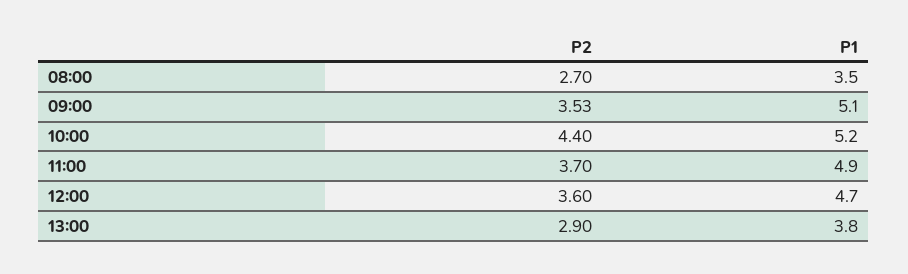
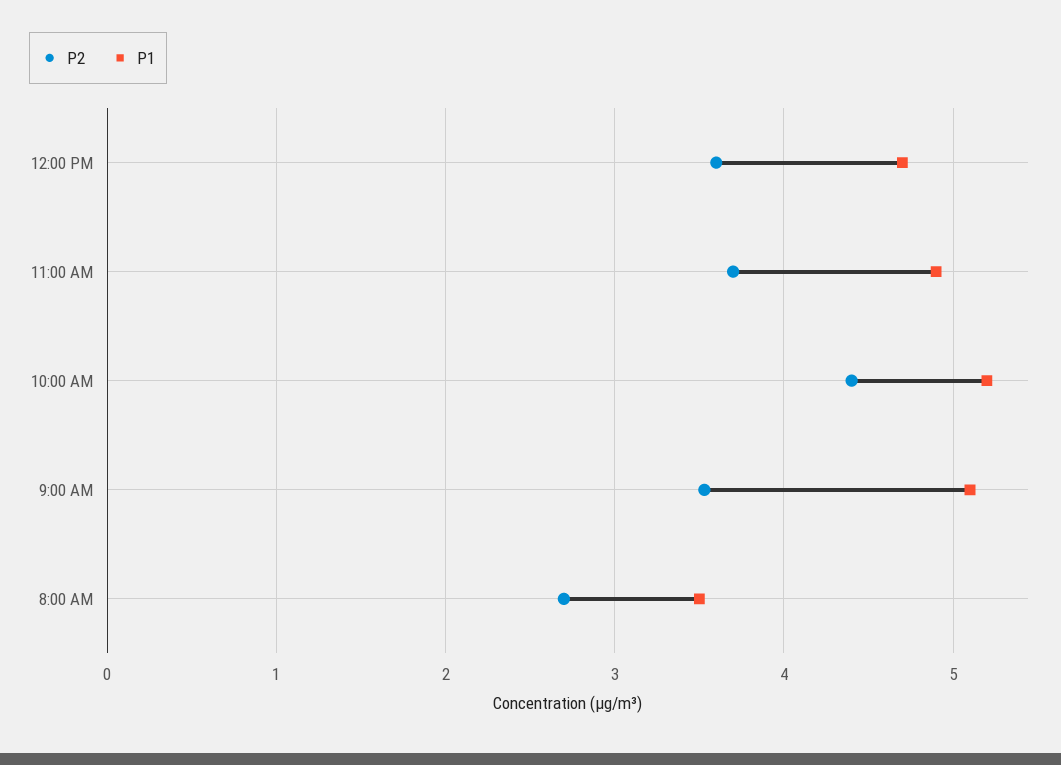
P2, 13:00: 2.9 -> none
P1, 13:00: 3.8 -> none

